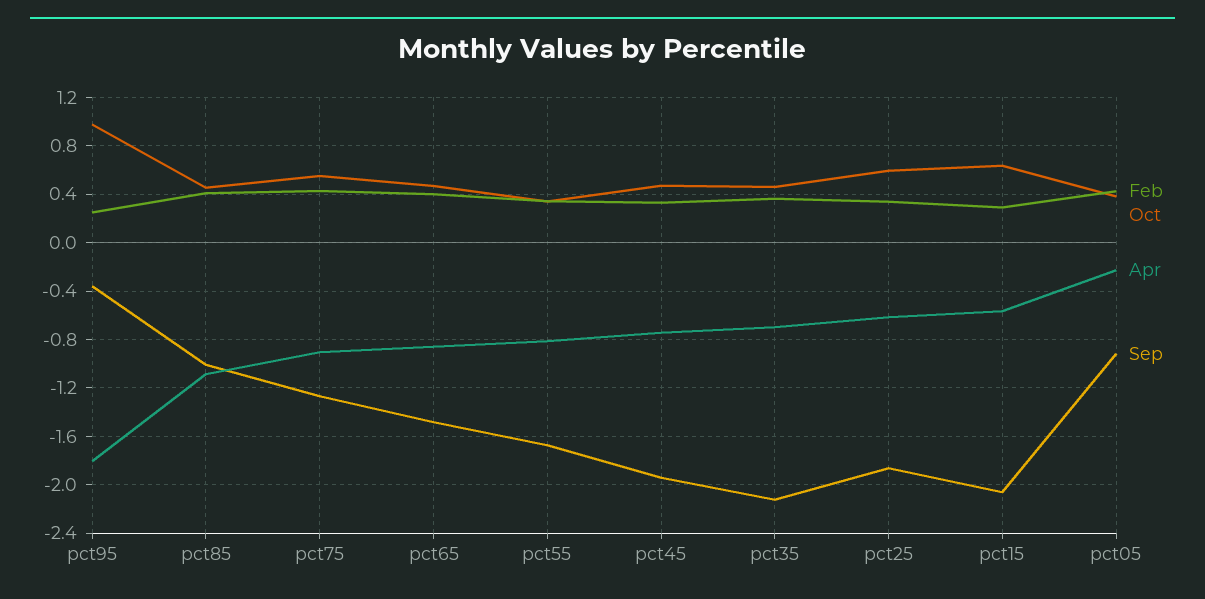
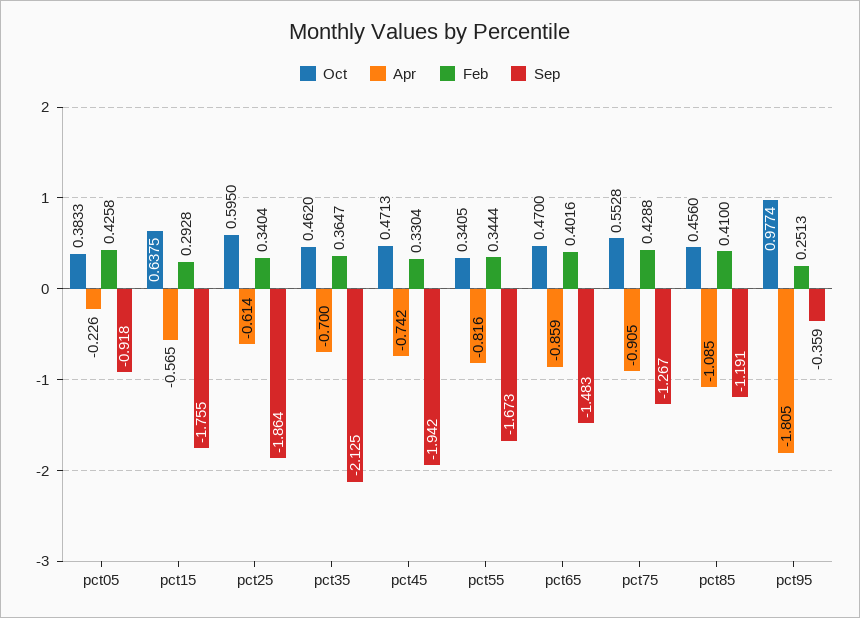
Sep, pct85: -1 -> -1.191
Sep, pct15: -2.05 -> -1.755

